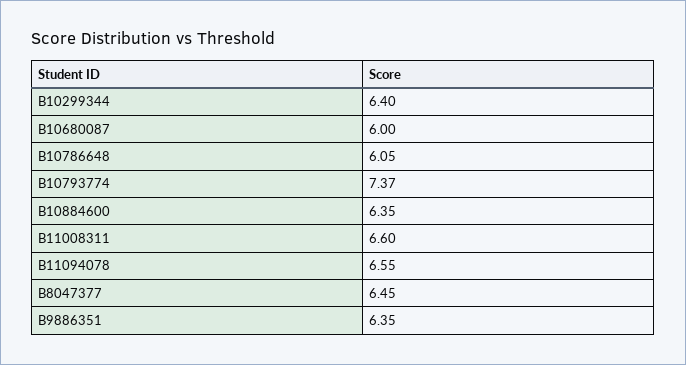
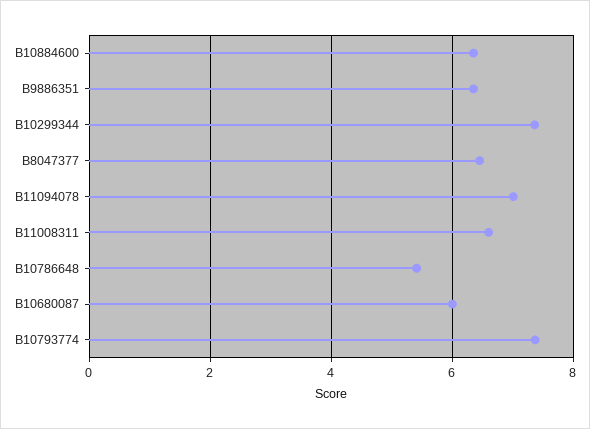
B10299344: 6.4 -> 7.4
B10786648: 6.05 -> 5.4
B11094078: 6.55 -> 7

